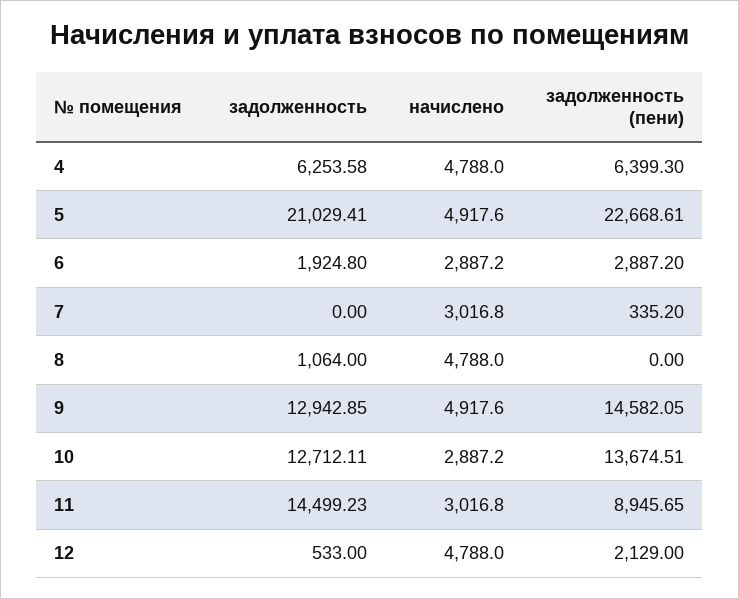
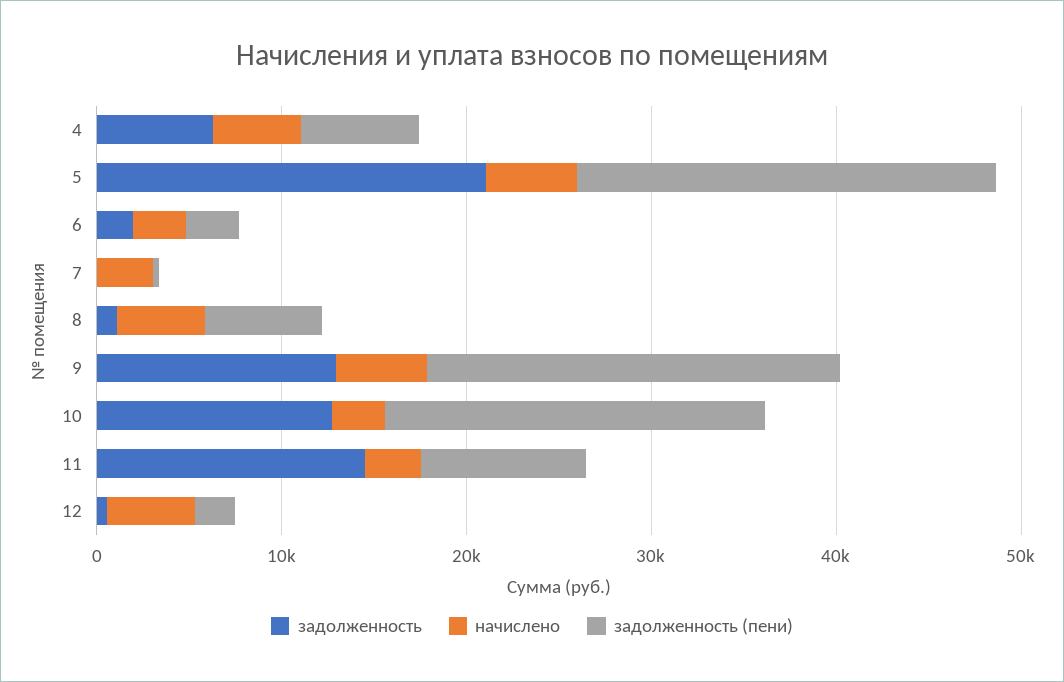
задолженность (пени), 8: 0 -> 6000
задолженность (пени), 9: 14582.05 -> 22000
задолженность (пени), 10: 13674.51 -> 20000

